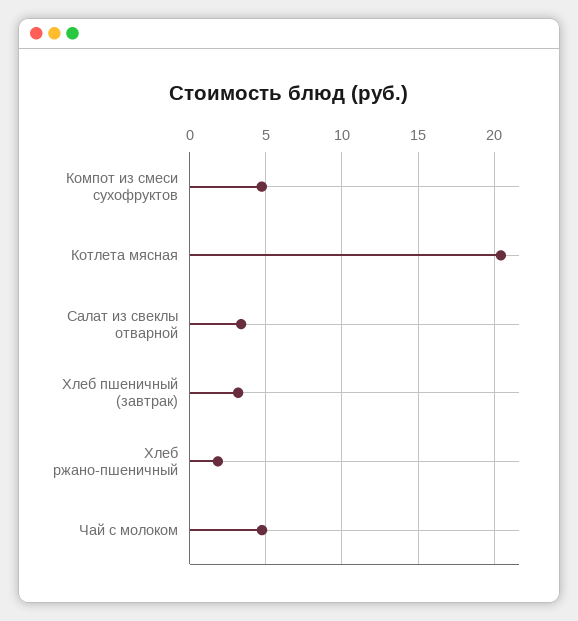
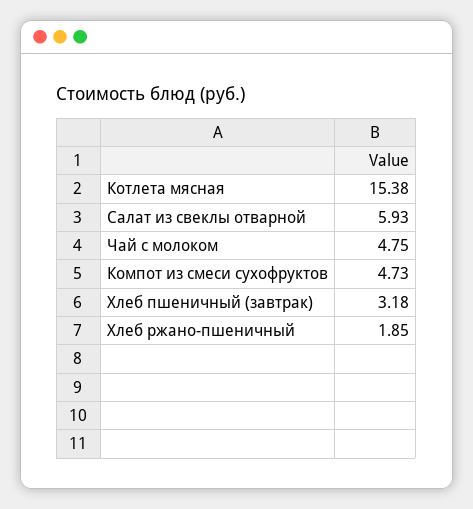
Котлета мясная: 20.5 -> 15.38
Салат из свеклы отварной: 3.5 -> 5.93

